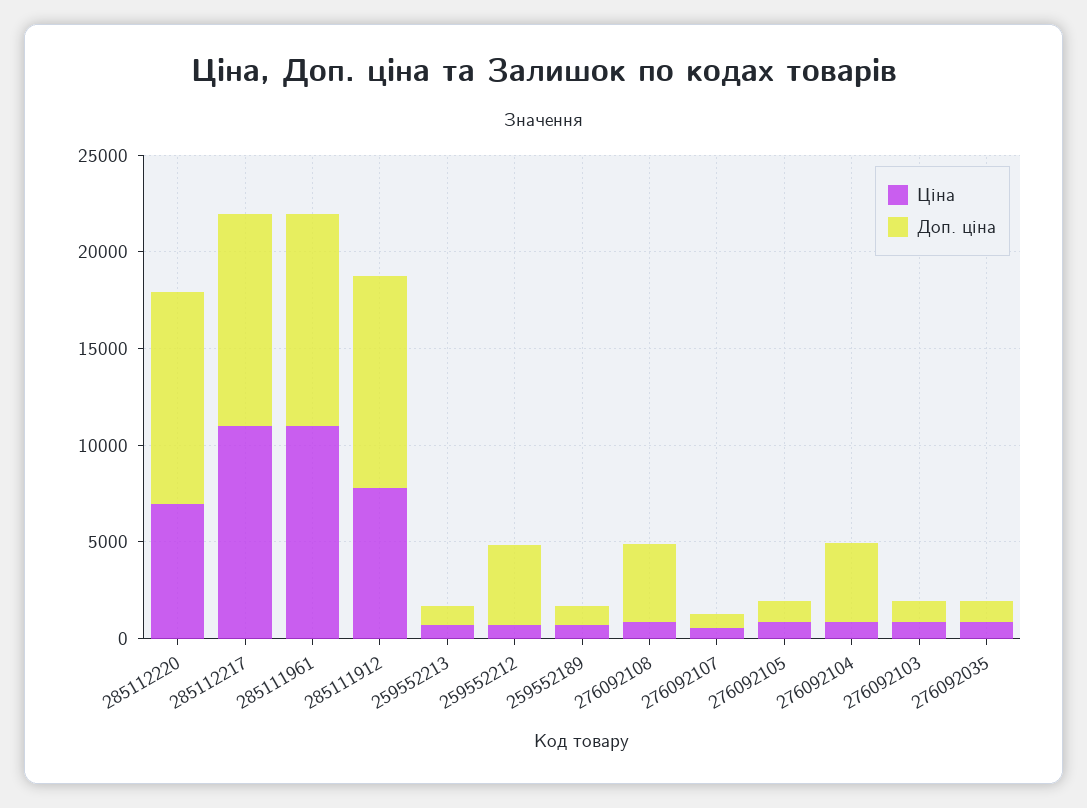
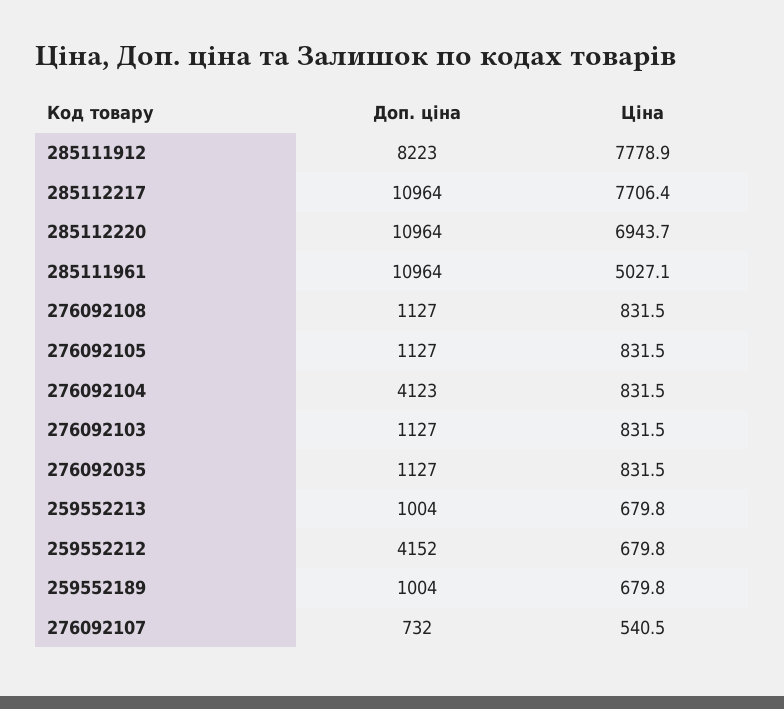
Ціна, 285112217: 11000 -> 7706.4
Ціна, 285111961: 11000 -> 5027.1
Доп. ціна, 285111912: 11000 -> 8223
Доп. ціна, 276092108: 4000 -> 1127

